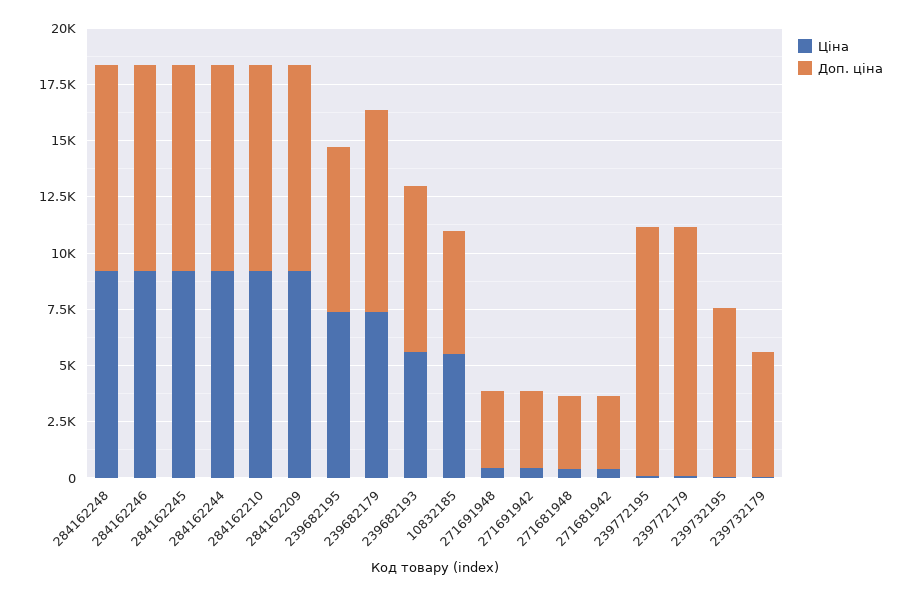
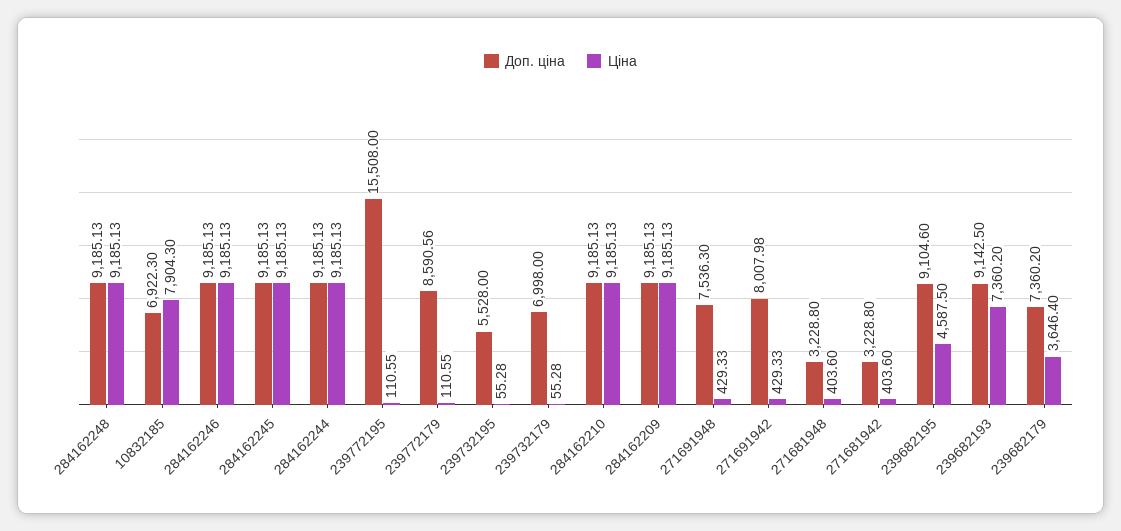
Ціна, 239682195: 7500 -> 4587.5
Доп. ціна, 239682195: 7500 -> 9104.6
Ціна, 239682179: 7500 -> 3646.4
Доп. ціна, 239682179: 9000 -> 7360.2
Ціна, 239682193: 5500 -> 7360.2
Доп. ціна, 239682193: 7500 -> 9142.5
Ціна, 10832185: 5500 -> 7904.3
Доп. ціна, 10832185: 5500 -> 6922.3
Доп. ціна, 271691948: 3500 -> 7536.3
Доп. ціна, 271691942: 3500 -> 8007.98
Доп. ціна, 239772195: 11000 -> 15508
Доп. ціна, 239772179: 11000 -> 8590.56
Доп. ціна, 239732195: 7500 -> 5528
Доп. ціна, 239732179: 5500 -> 6998

